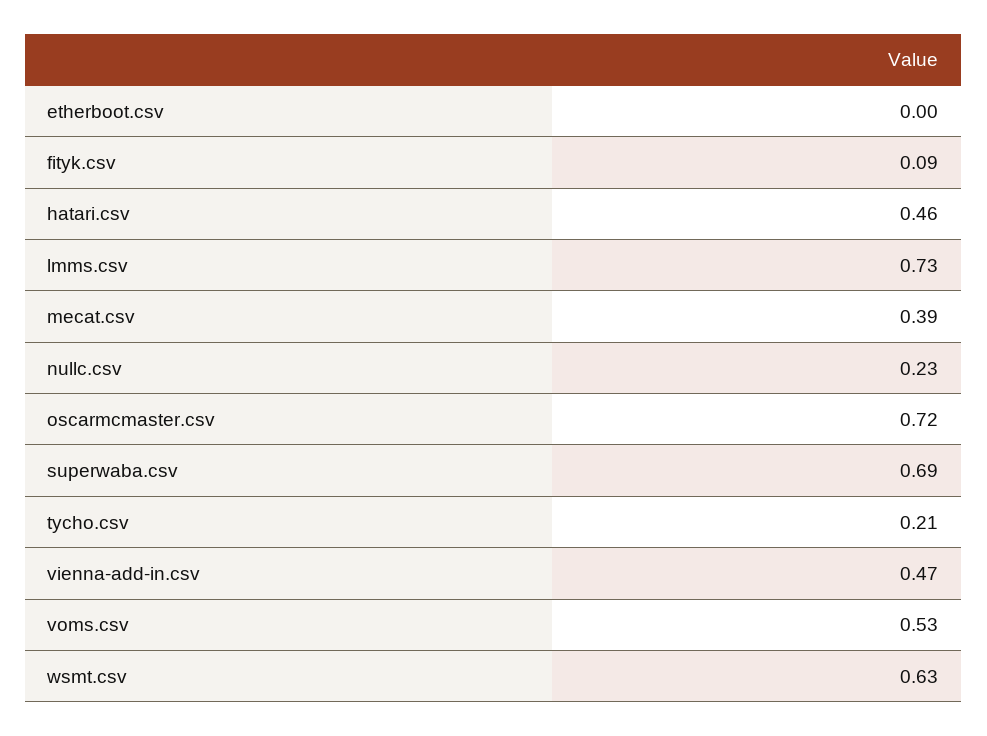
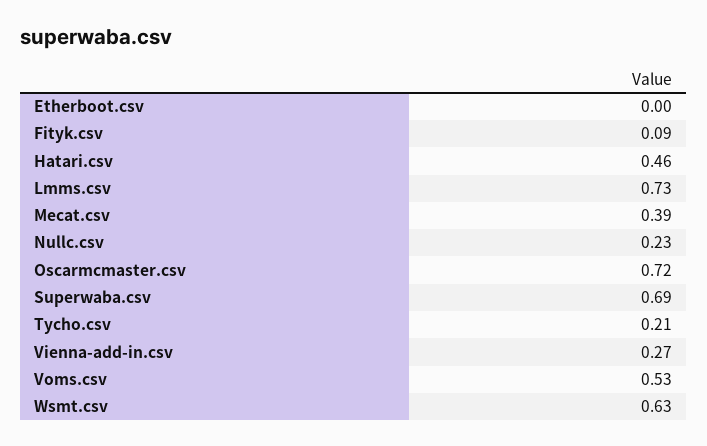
vienna-add-in.csv: 0.47 -> 0.27

